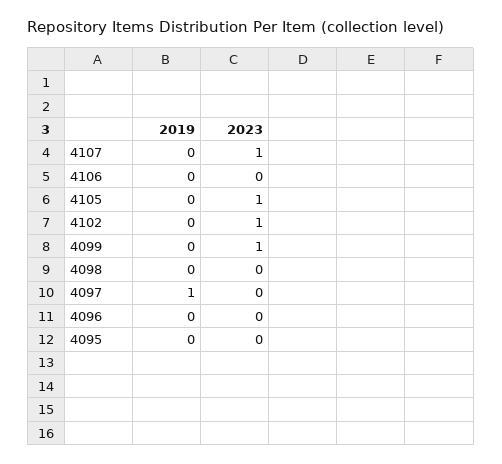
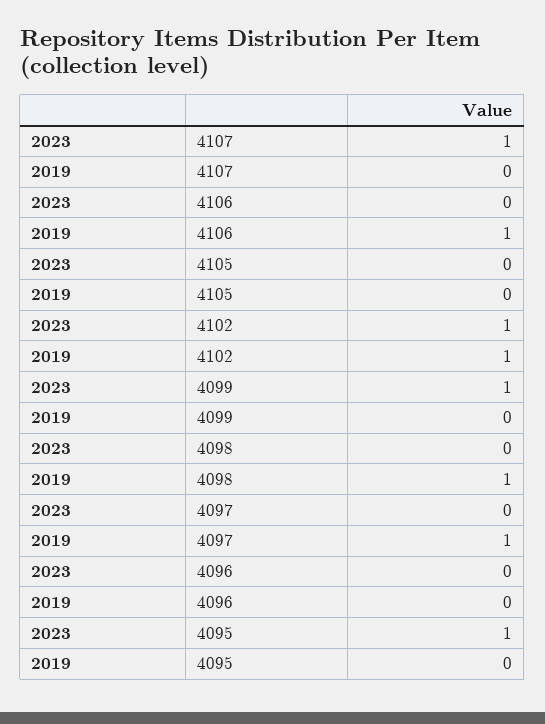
2019, 4106: 0 -> 1
2023, 4105: 1 -> 0
2019, 4102: 0 -> 1
2019, 4098: 0 -> 1
2023, 4095: 0 -> 1

